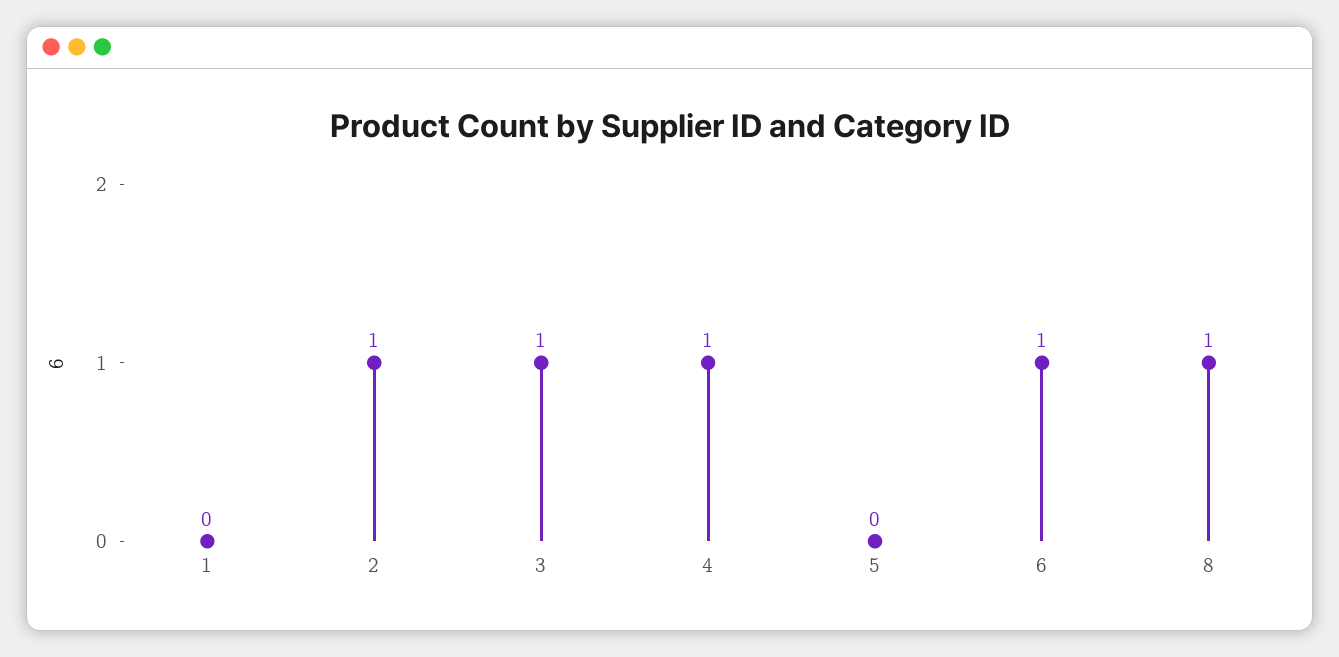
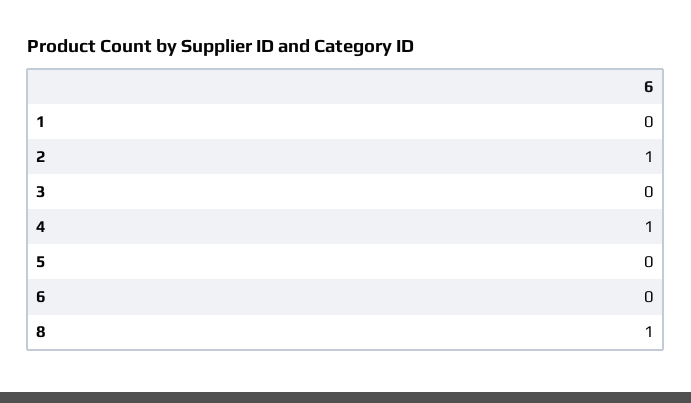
3: 1 -> 0
6: 1 -> 0

